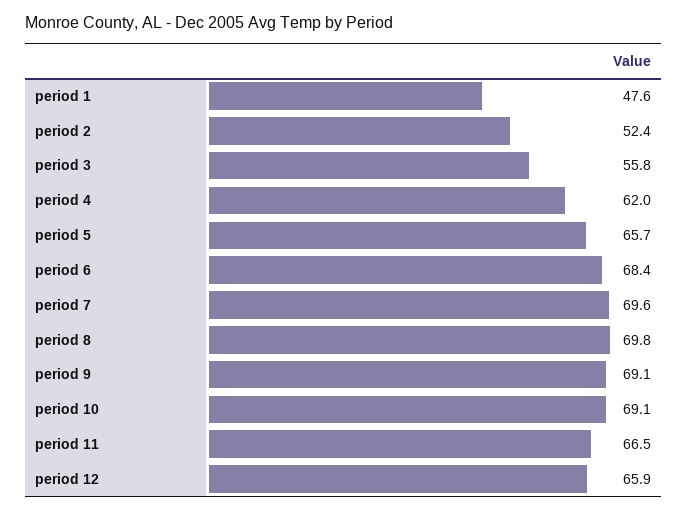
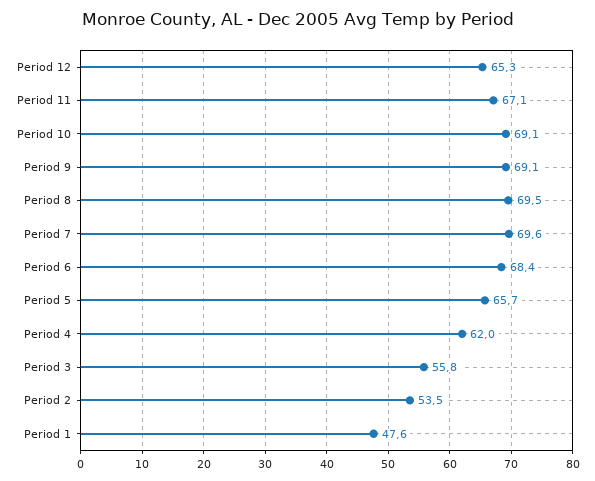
period 2: 52.4 -> 53.5
period 8: 69.8 -> 69.5
period 11: 66.5 -> 67.1
period 12: 65.9 -> 65.3

